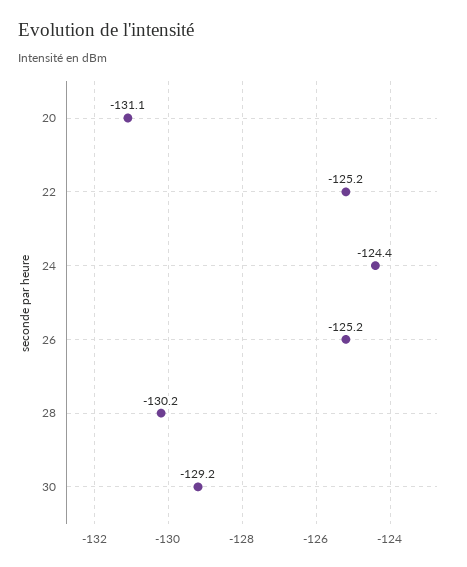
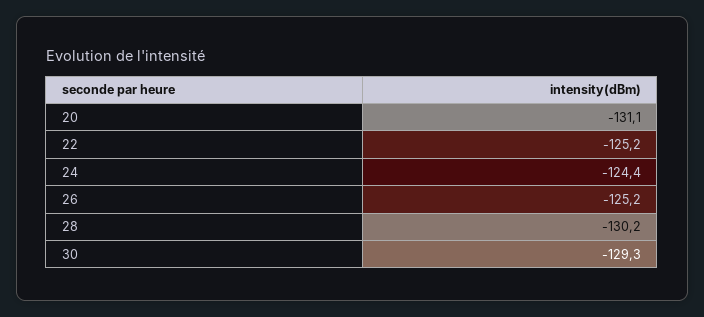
30: -129.2 -> -129.3

